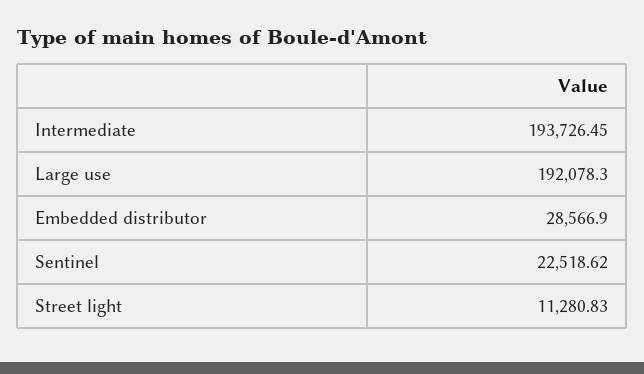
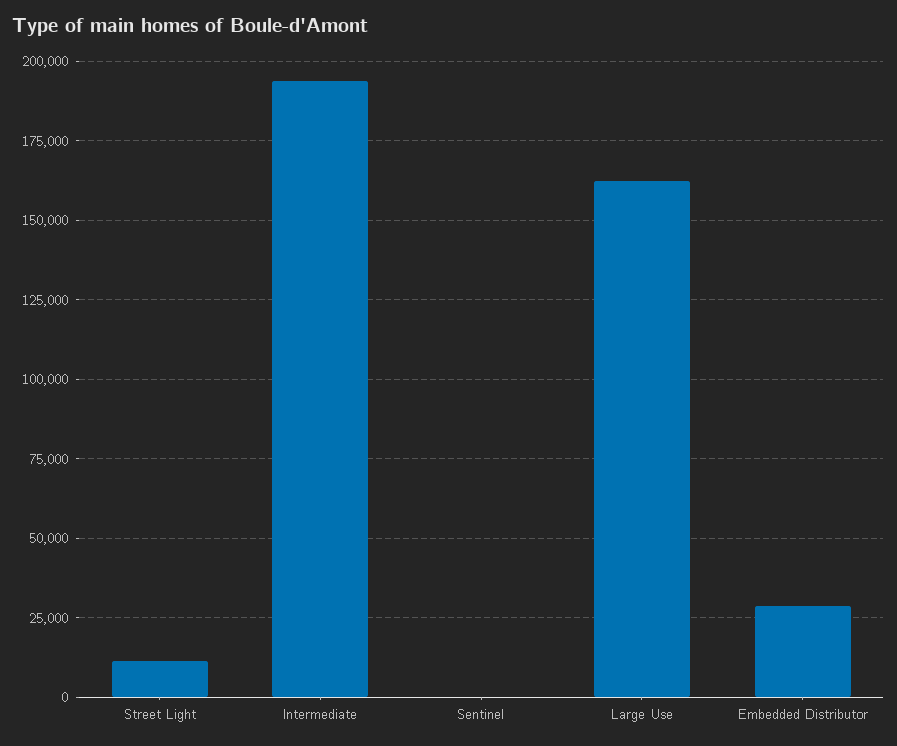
Large use: 192078.3 -> 162500
Sentinel: 22518.62 -> 0

